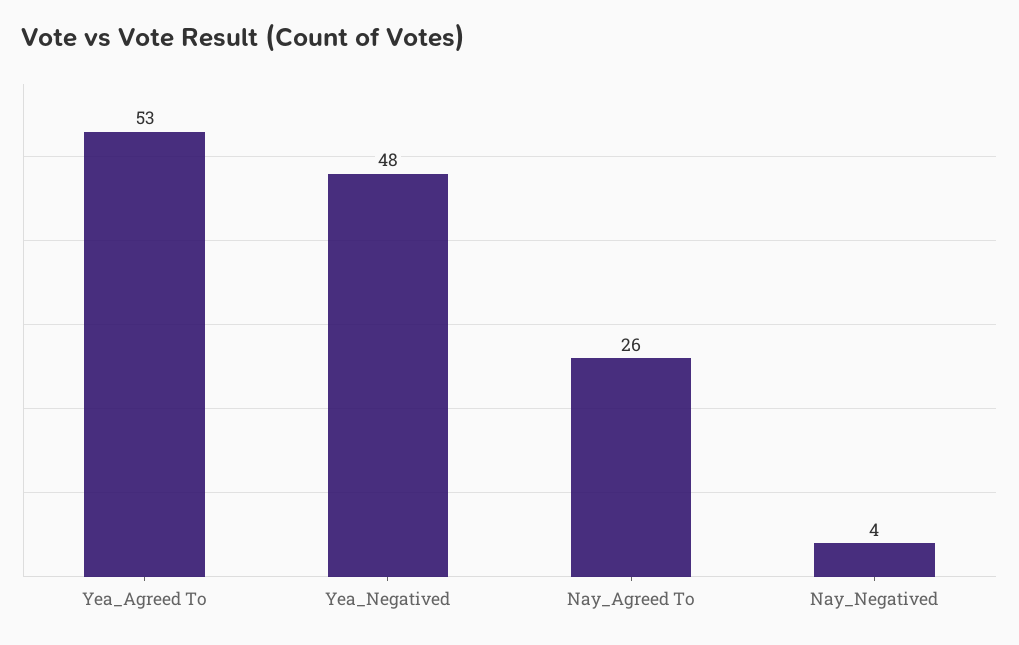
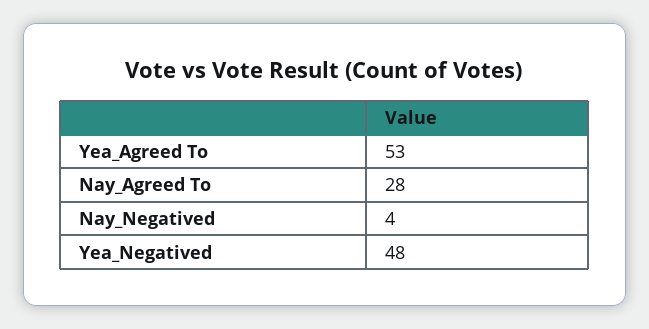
Nay_Agreed To: 26 -> 28

